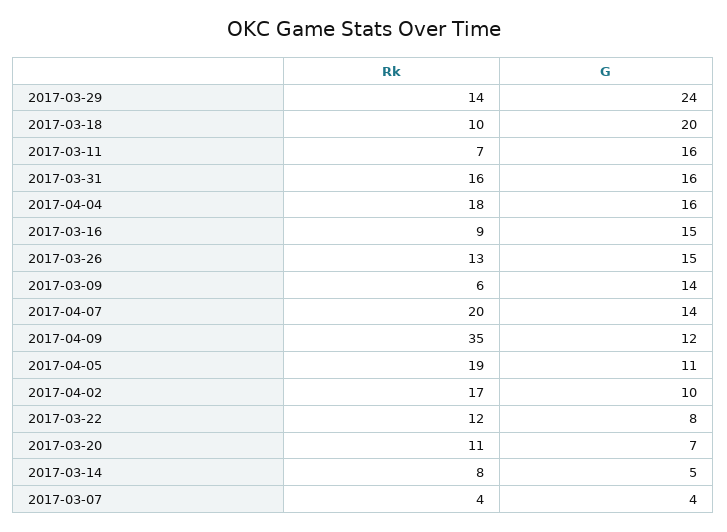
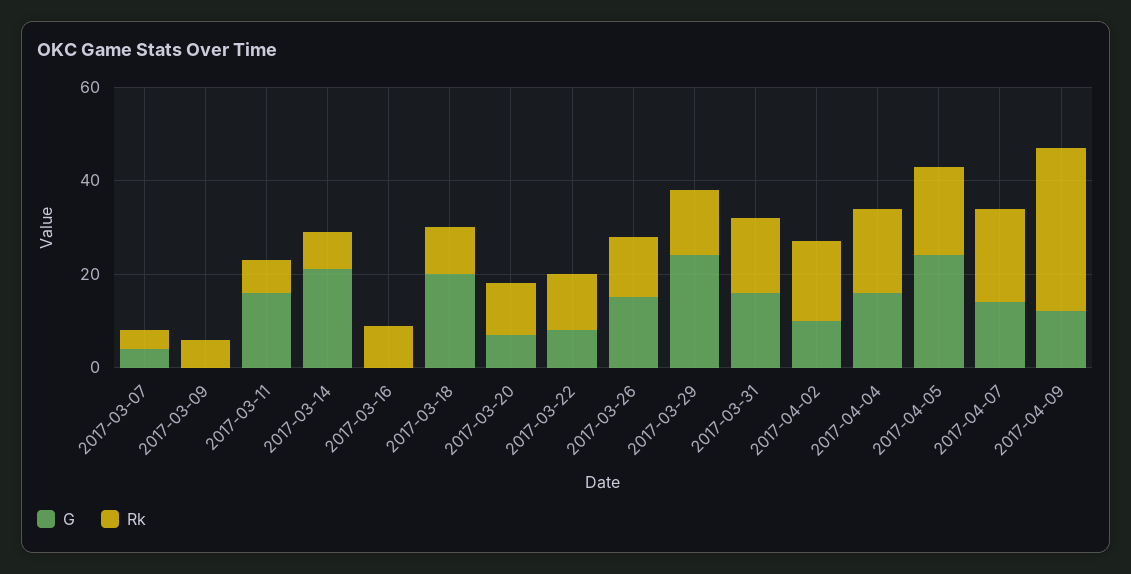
G, 2017-03-16: 15 -> 0
G, 2017-03-09: 14 -> 0
G, 2017-04-05: 11 -> 25
G, 2017-03-14: 5 -> 20

